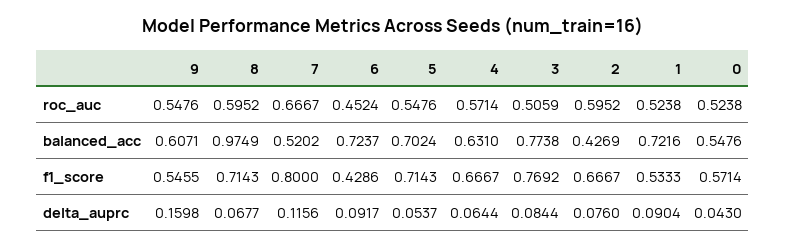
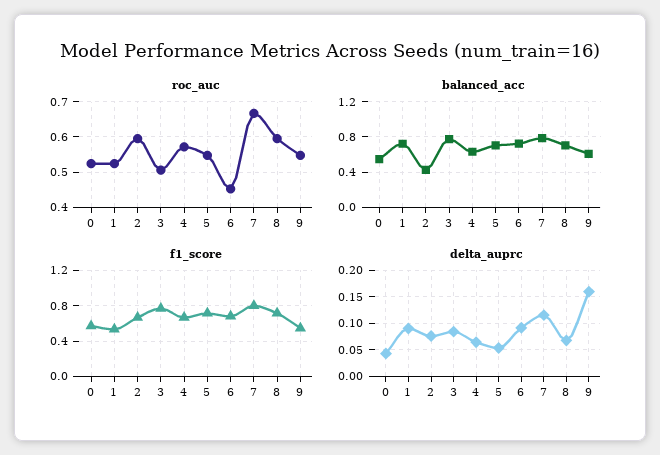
balanced_acc, 8: 0.9749 -> 0.7
balanced_acc, 7: 0.5202 -> 0.8
f1_score, 6: 0.4286 -> 0.7

